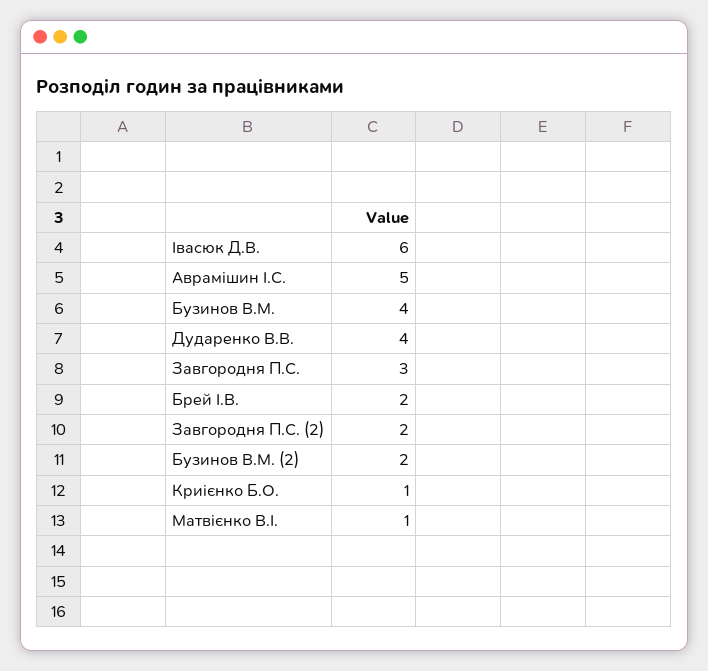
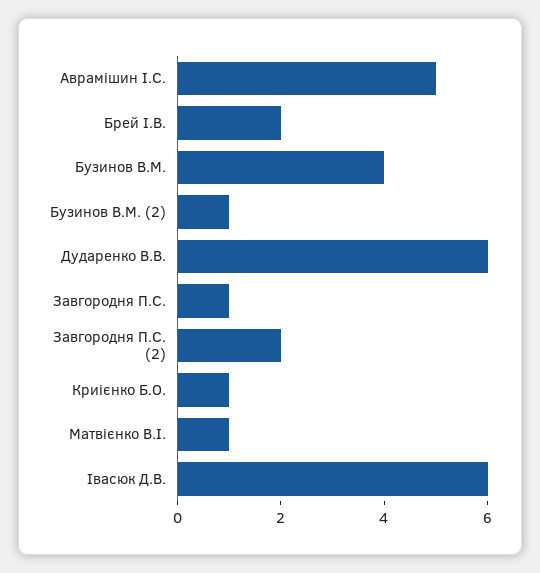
Дударенко В.В.: 4 -> 6
Завгородня П.С.: 3 -> 1
Бузинов В.М. (2): 2 -> 1

